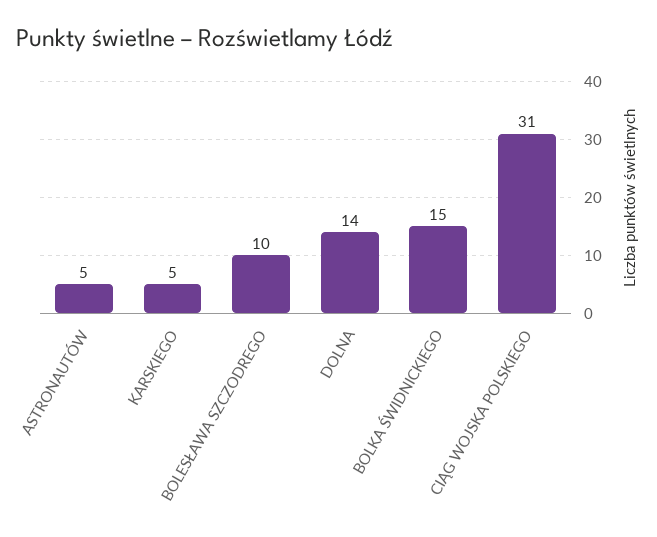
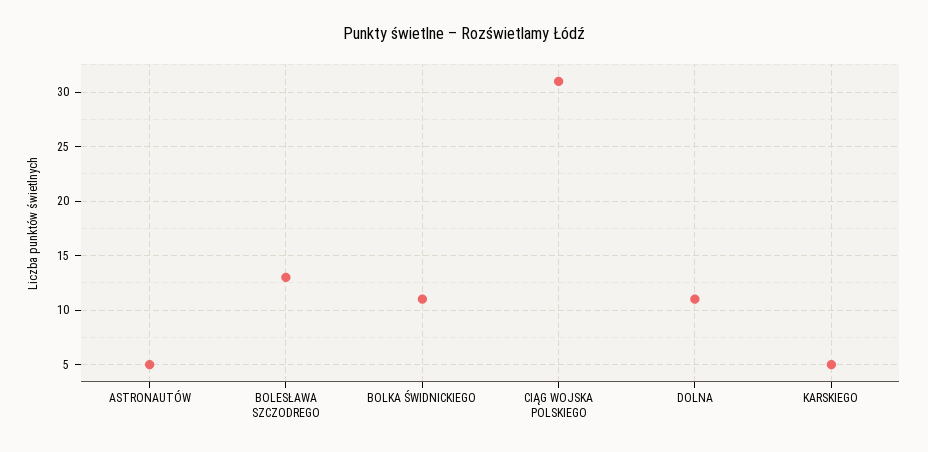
BOLESŁAWA SZCZODREGO: 10 -> 13
DOLNA: 14 -> 11
BOLKA ŚWIDNICKIEGO: 15 -> 11

